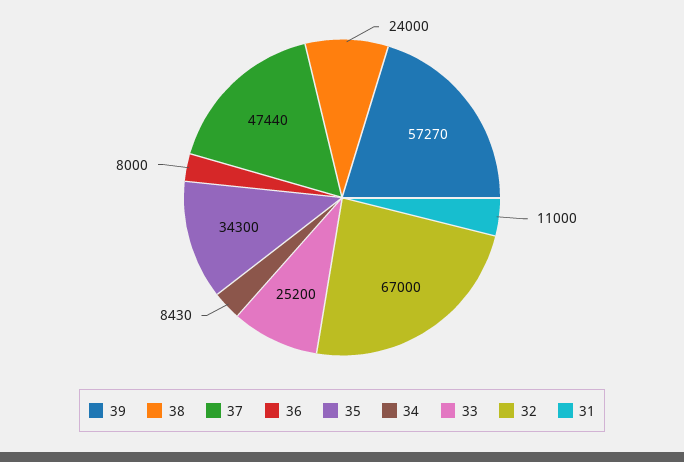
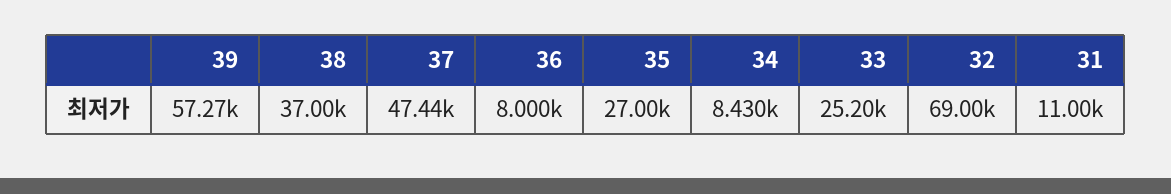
38: 24000 -> 37000
35: 34300 -> 27000
32: 67000 -> 69000

